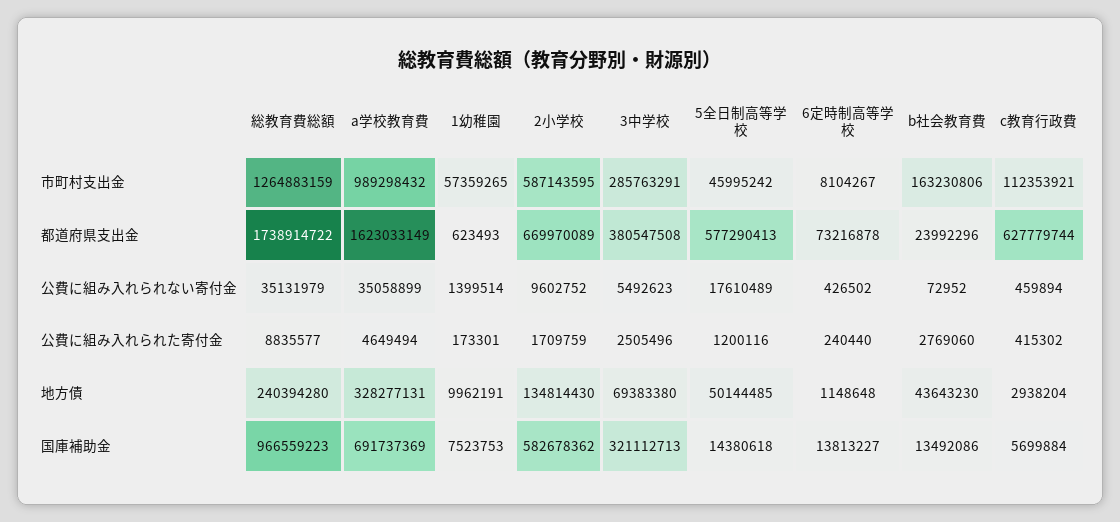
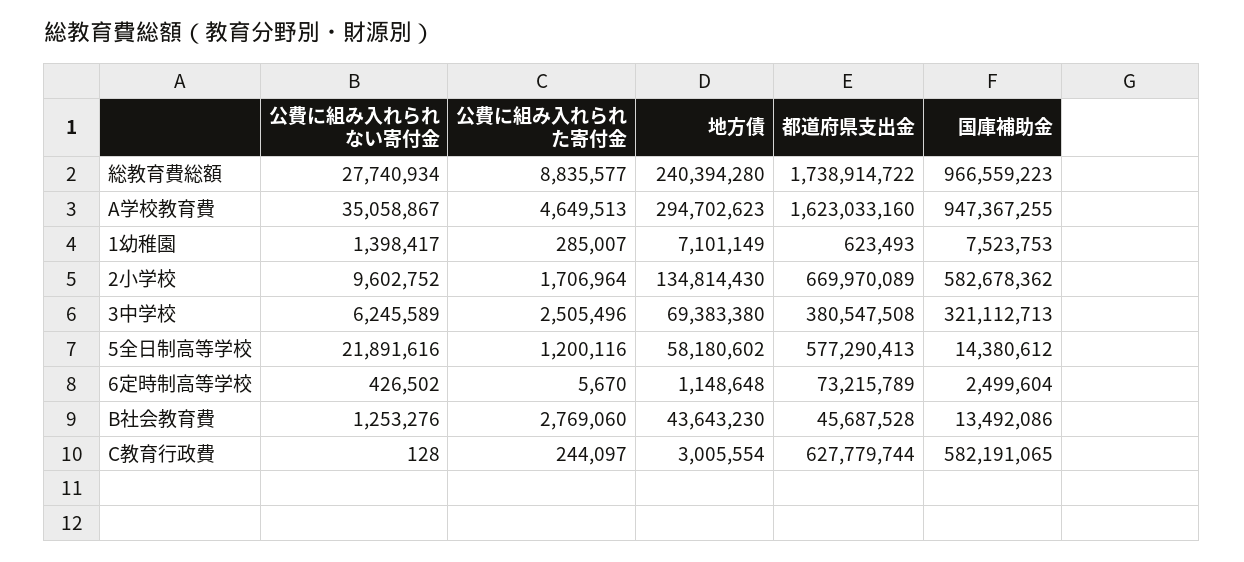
総教育費総額, 市町村支出金: 1264883159 -> none
a学校教育費, 市町村支出金: 989298432 -> none
1幼稚園, 市町村支出金: 57359265 -> none
2小学校, 市町村支出金: 587143595 -> none
3中学校, 市町村支出金: 285763291 -> none
5全日制高等学校, 市町村支出金: 45995242 -> none
6定時制高等学校, 市町村支出金: 8104267 -> none
b社会教育費, 市町村支出金: 163230806 -> none
c教育行政費, 市町村支出金: 112353921 -> none
a学校教育費, 都道府県支出金: 1623033149 -> 1623033160
6定時制高等学校, 都道府県支出金: 73216878 -> 73215789
b社会教育費, 都道府県支出金: 23992296 -> 45687528
総教育費総額, 公費に組み入れられない寄付金: 35131979 -> 27740934
a学校教育費, 公費に組み入れられない寄付金: 35058899 -> 35058867
1幼稚園, 公費に組み入れられない寄付金: 1399514 -> 1398417
3中学校, 公費に組み入れられない寄付金: 5492623 -> 6245589
5全日制高等学校, 公費に組み入れられない寄付金: 17610489 -> 21891616
b社会教育費, 公費に組み入れられない寄付金: 72952 -> 1253276
c教育行政費, 公費に組み入れられない寄付金: 459894 -> 128
a学校教育費, 公費に組み入れられた寄付金: 4649494 -> 4649513
1幼稚園, 公費に組み入れられた寄付金: 173301 -> 285007
2小学校, 公費に組み入れられた寄付金: 1709759 -> 1706964
6定時制高等学校, 公費に組み入れられた寄付金: 240440 -> 5670
c教育行政費, 公費に組み入れられた寄付金: 415302 -> 244097
a学校教育費, 地方債: 328277131 -> 294702623
1幼稚園, 地方債: 9962191 -> 7101149
5全日制高等学校, 地方債: 50144485 -> 58180602
c教育行政費, 地方債: 2938204 -> 3005554
a学校教育費, 国庫補助金: 691737369 -> 947367255
5全日制高等学校, 国庫補助金: 14380618 -> 14380612
6定時制高等学校, 国庫補助金: 13813227 -> 2499604
c教育行政費, 国庫補助金: 5699884 -> 582191065

